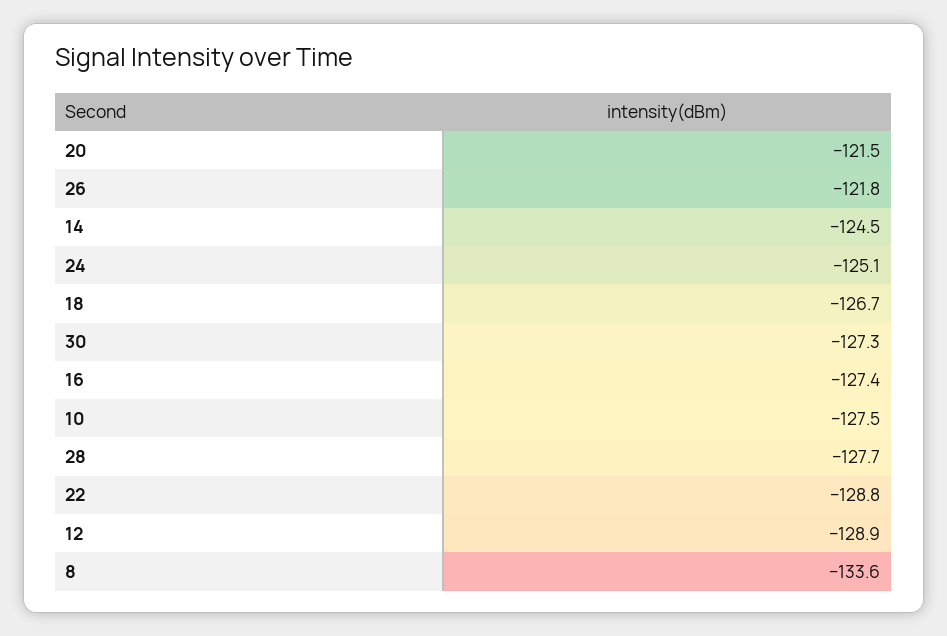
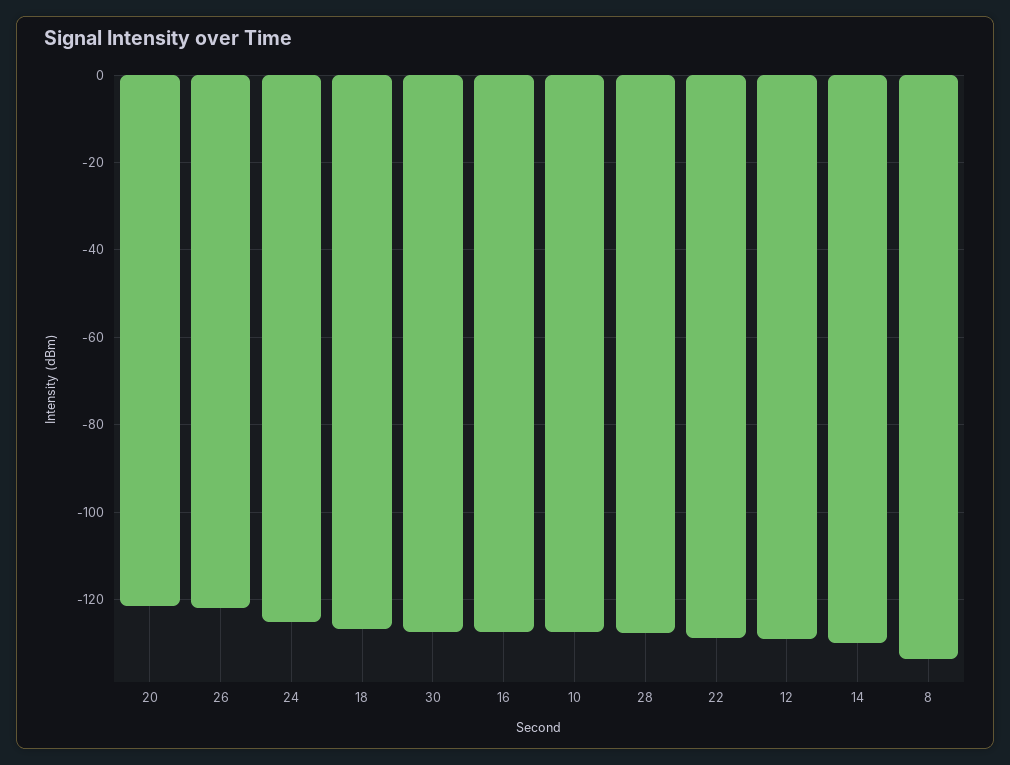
14: -124.5 -> -130

